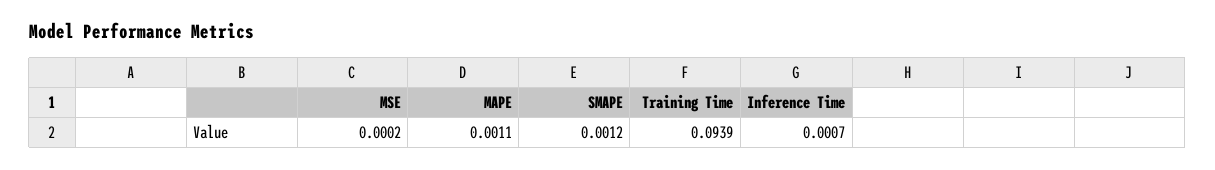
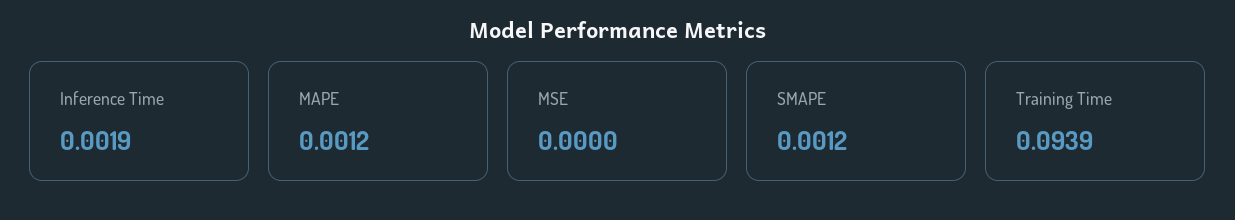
MSE: 0.0002 -> 0
MAPE: 0.0011 -> 0.0012
Inference Time: 0.0007 -> 0.0019

